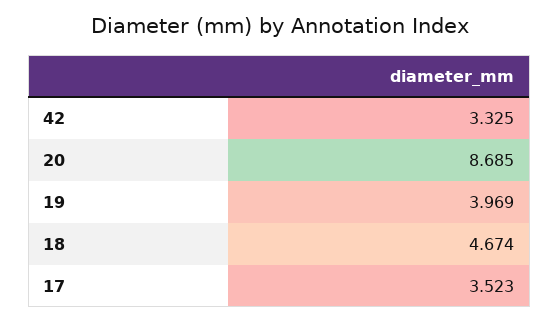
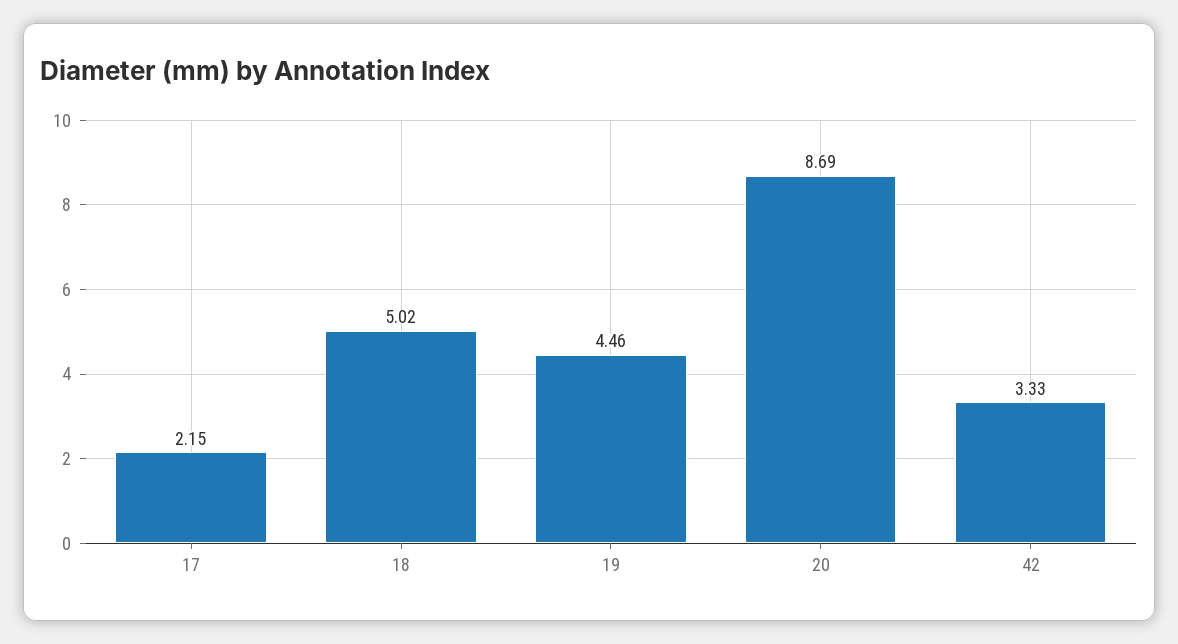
19: 3.969 -> 4.46
18: 4.674 -> 5.02
17: 3.523 -> 2.15

